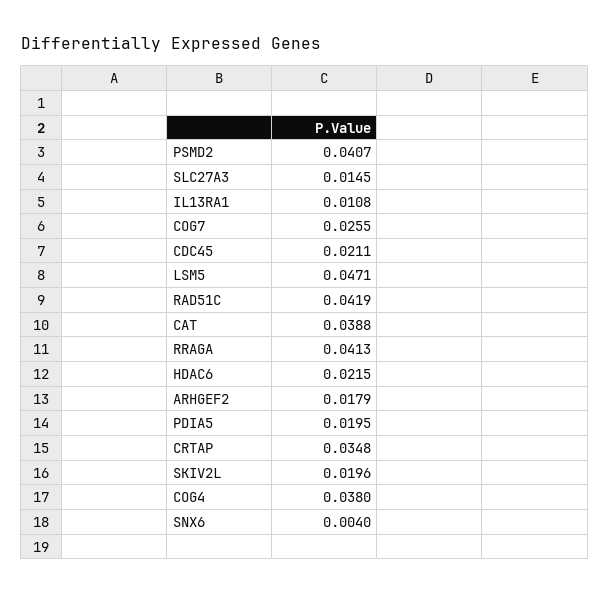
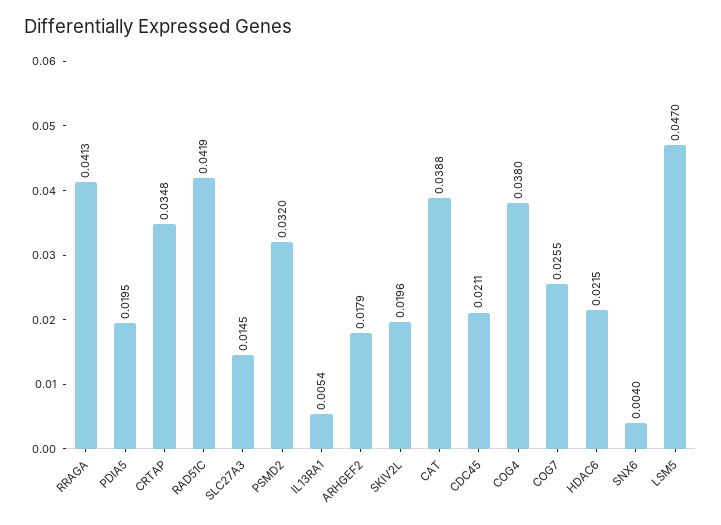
PSMD2: 0.0407 -> 0.032
IL13RA1: 0.0108 -> 0.0054
LSM5: 0.0471 -> 0.047

